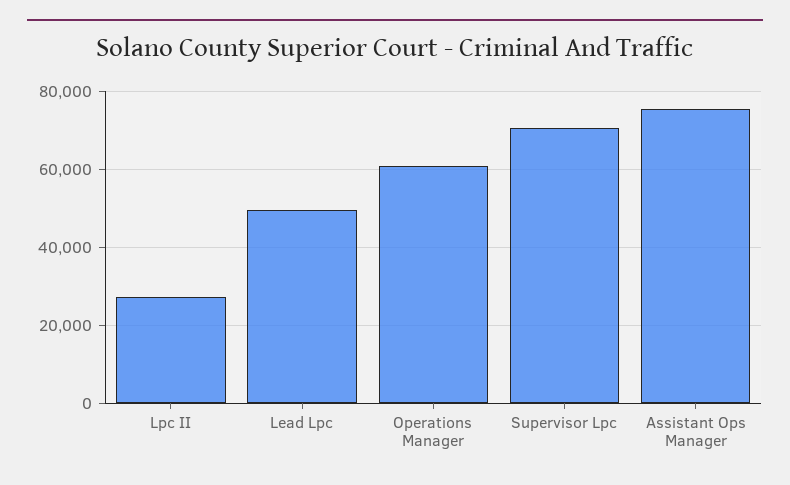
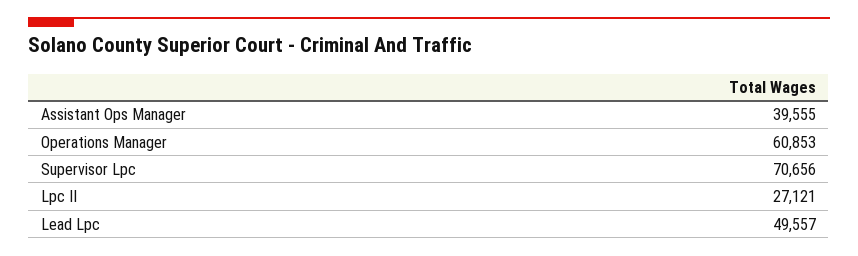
Assistant Ops Manager: 76000 -> 39555

